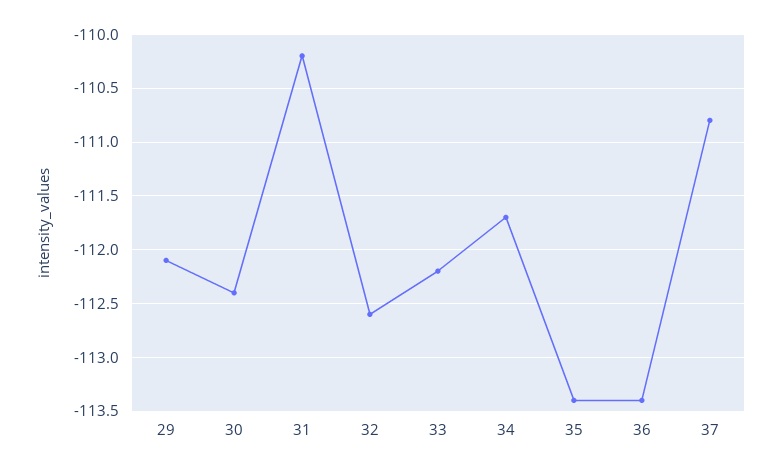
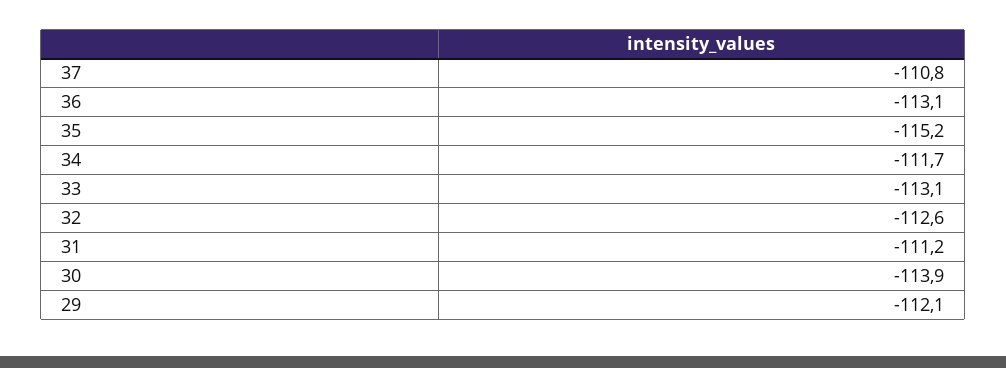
30: -112.4 -> -113.9
31: -110.2 -> -111.2
33: -112.2 -> -113.1
35: -113.4 -> -115.2
36: -113.4 -> -113.1

